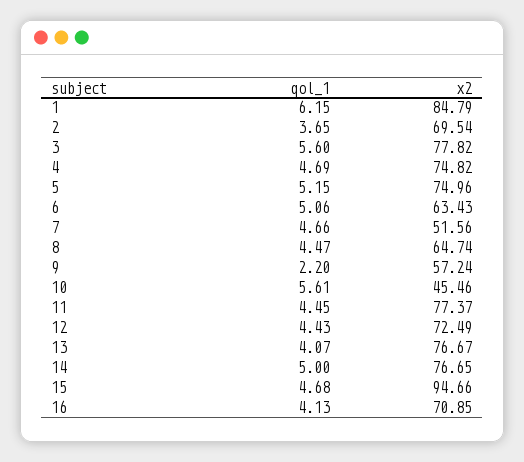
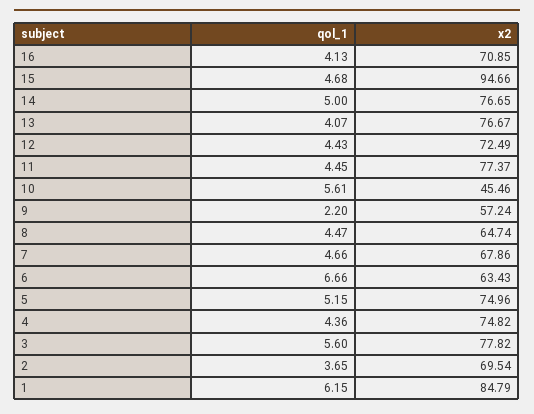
qol_1, 4: 4.69 -> 4.36
qol_1, 6: 5.06 -> 6.66
x2, 7: 51.56 -> 67.86

